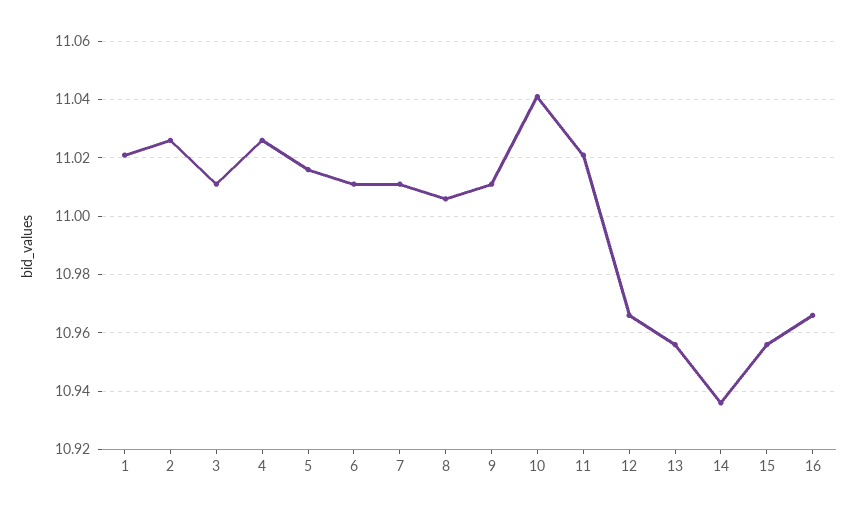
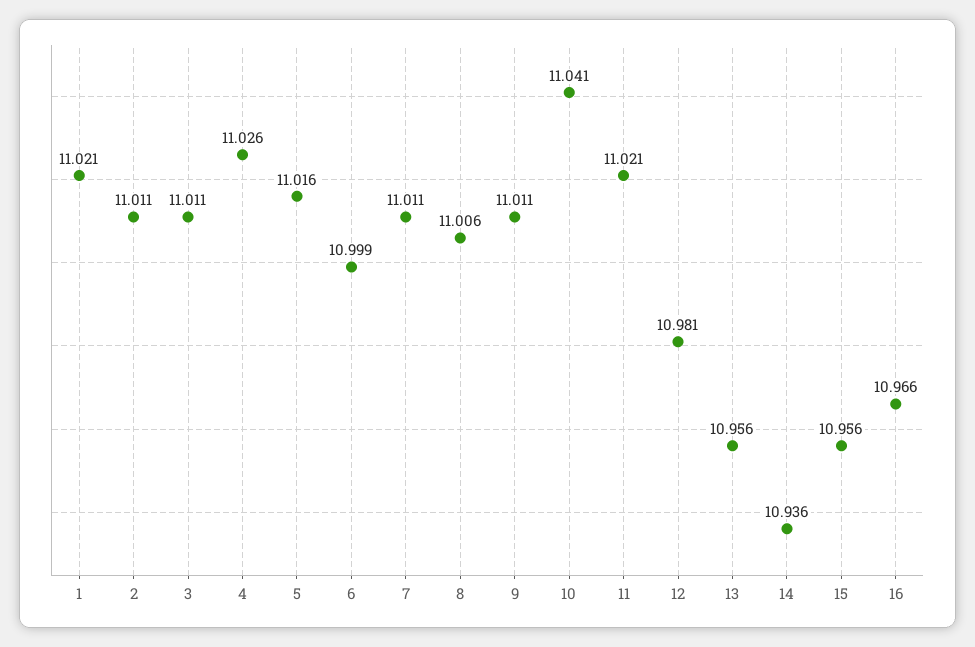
2: 11.025 -> 11.011
6: 11.01 -> 10.999
12: 10.965 -> 10.981

